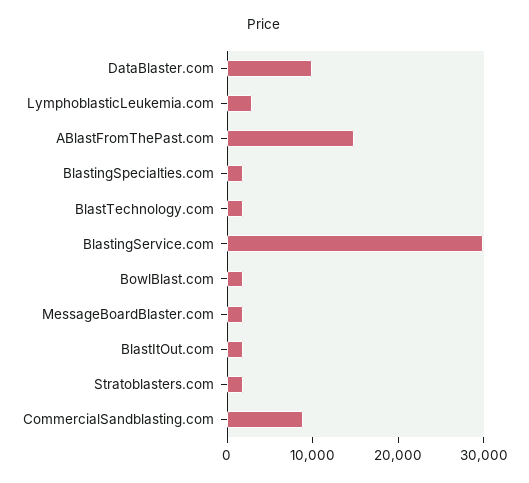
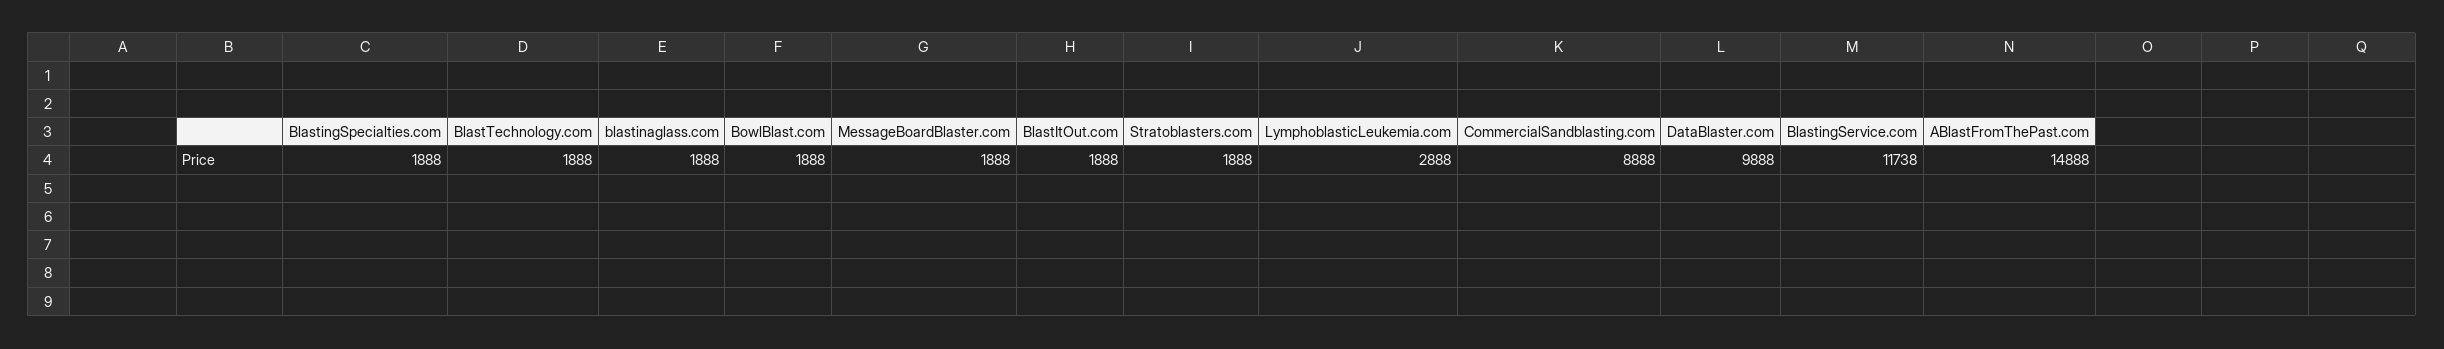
BlastingService.com: 30000 -> 11738
blastinaglass.com: none -> 1888

